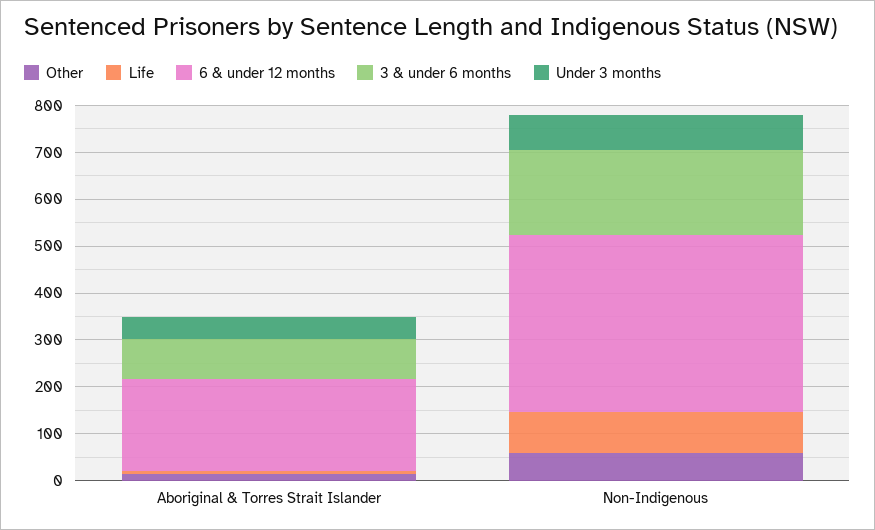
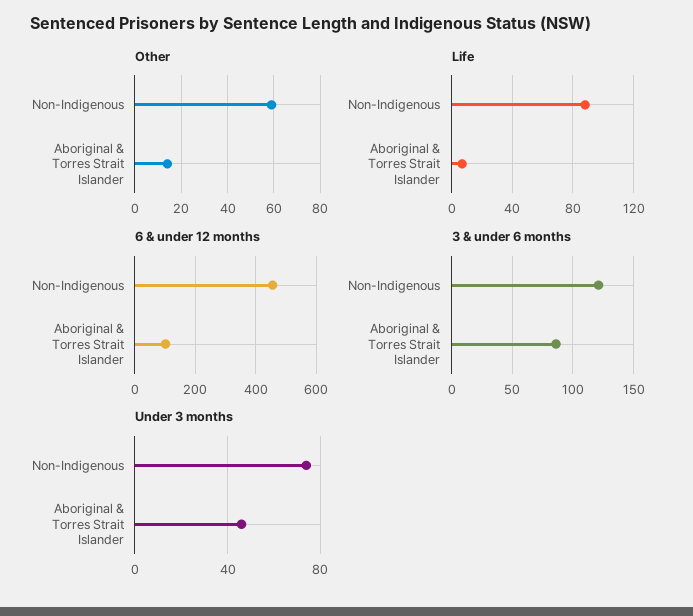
6 & under 12 months, Aboriginal & Torres Strait Islander: 200 -> 100
6 & under 12 months, Non-Indigenous: 380 -> 460
3 & under 6 months, Non-Indigenous: 180 -> 120

